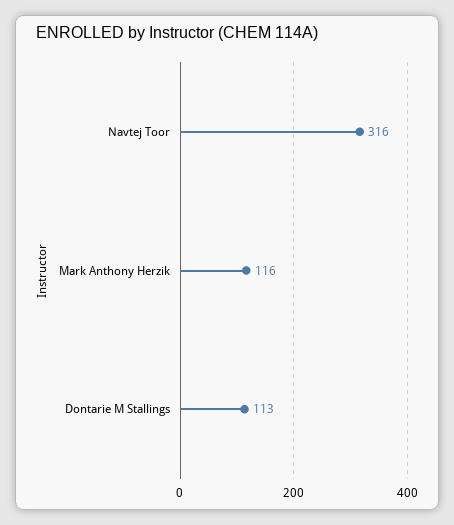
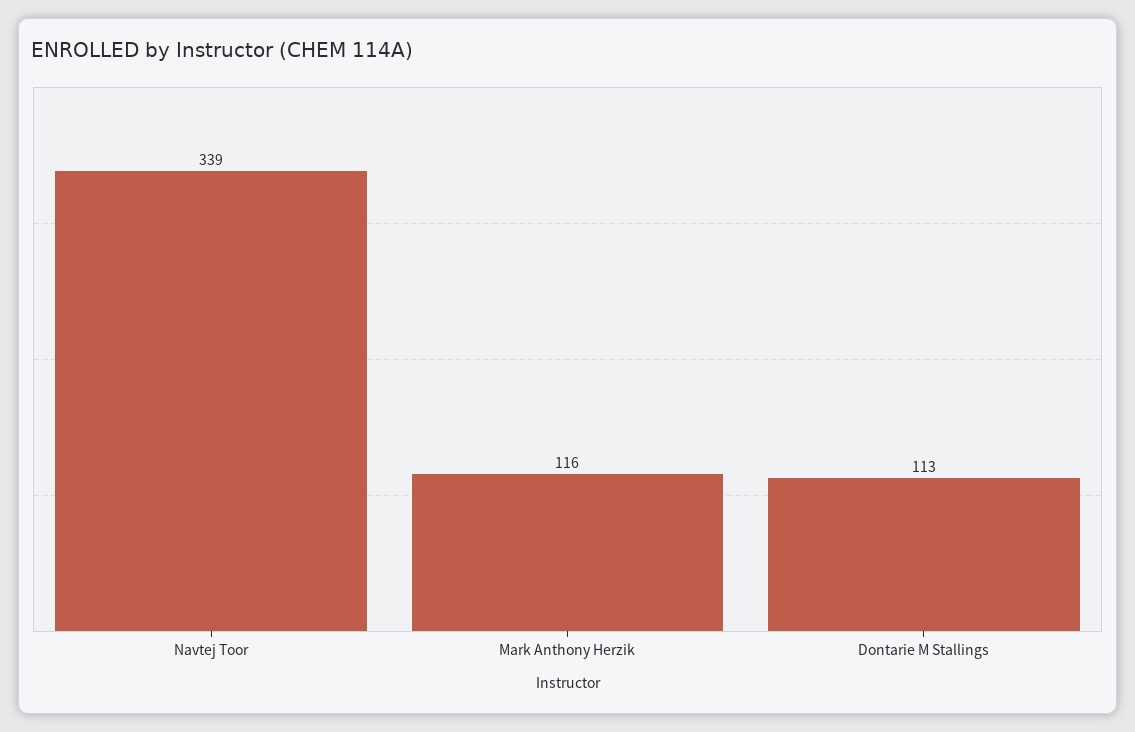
Navtej Toor: 316 -> 339

